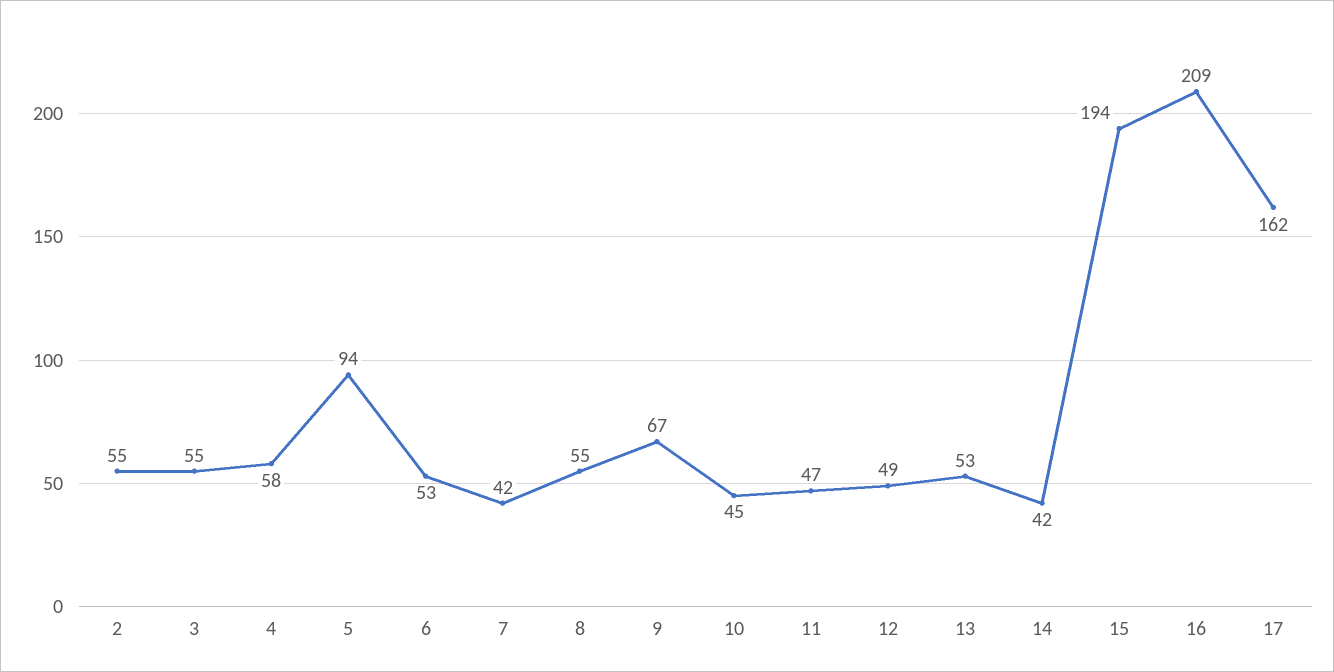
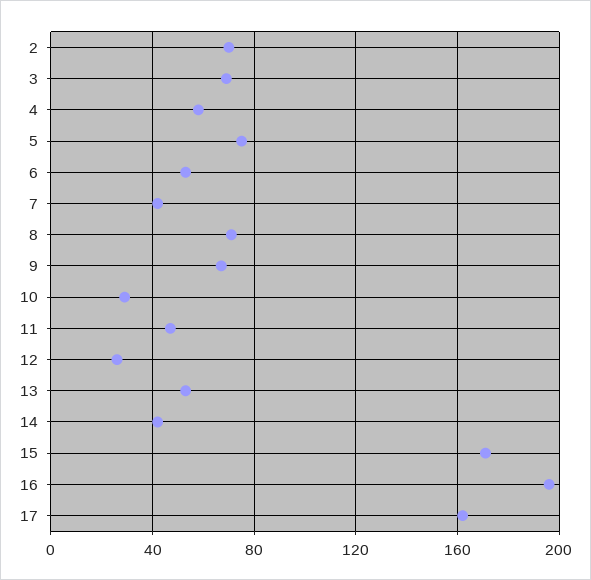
2: 55 -> 70
3: 55 -> 70
5: 94 -> 75
8: 55 -> 70
10: 45 -> 30
12: 49 -> 25
15: 194 -> 170
16: 209 -> 195

